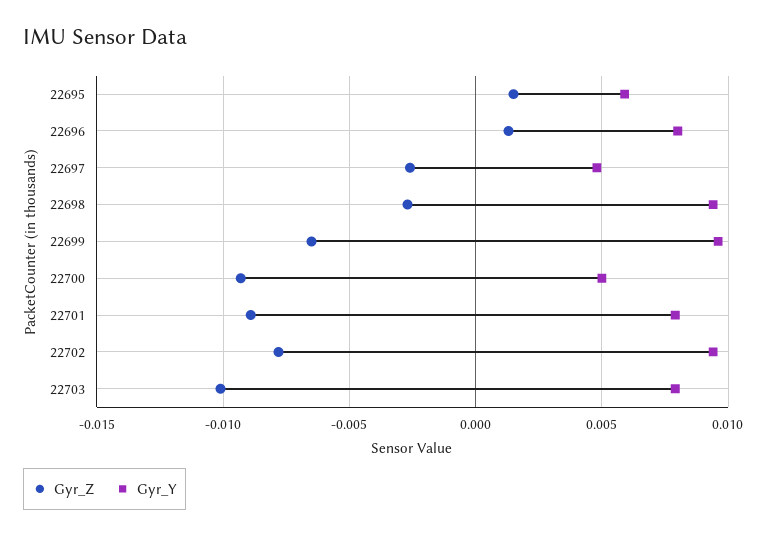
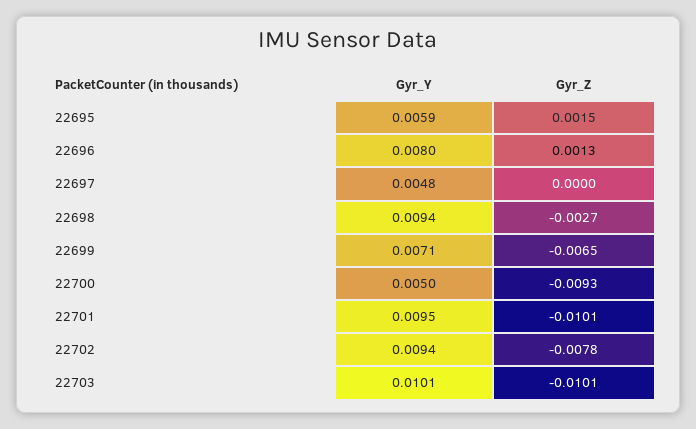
Gyr_Z, 22697: -0.0025 -> 0
Gyr_Y, 22699: 0.0095 -> 0.0071
Gyr_Z, 22701: -0.009 -> -0.0101
Gyr_Y, 22701: 0.008 -> 0.0095
Gyr_Y, 22703: 0.008 -> 0.0101

